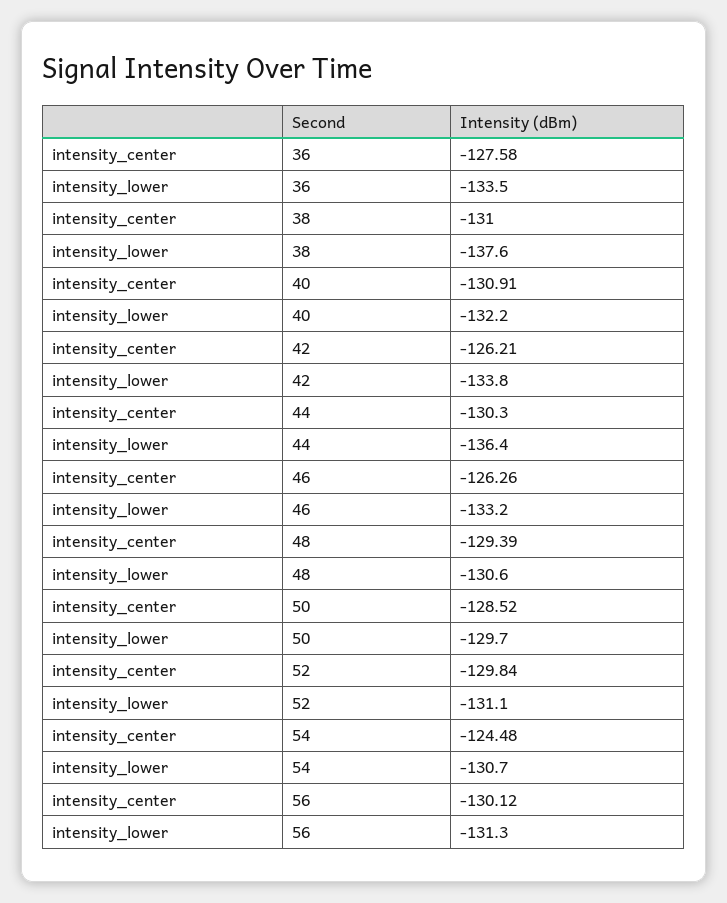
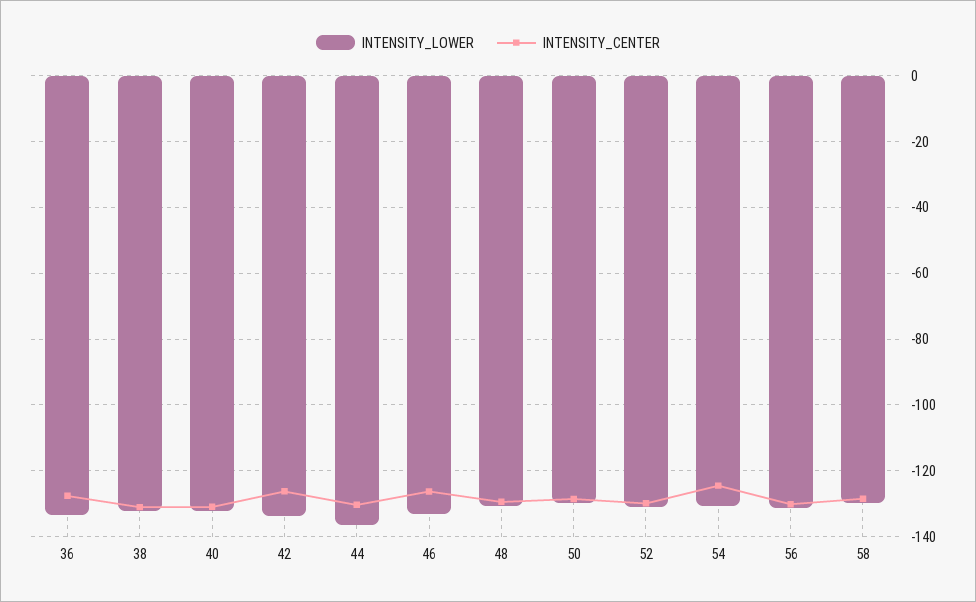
intensity_lower, 38: -137.6 -> -132
intensity_lower, 58: none -> -130
intensity_center, 58: none -> -128

